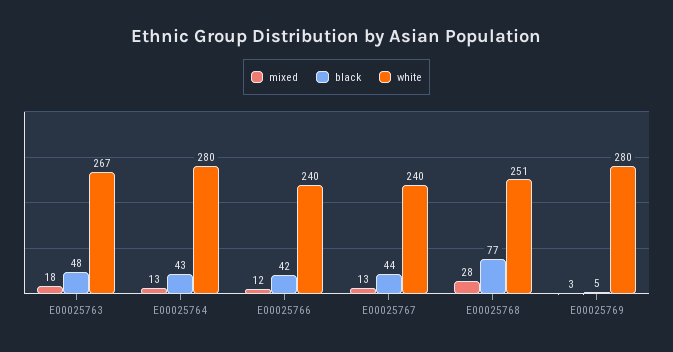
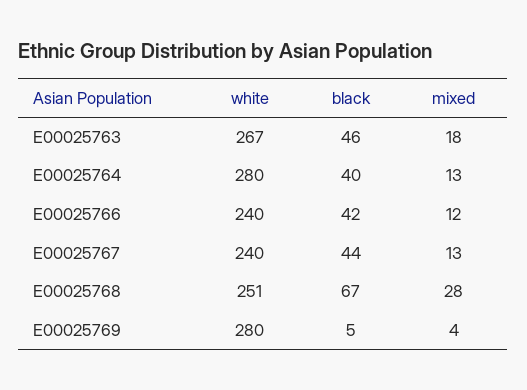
black, E00025763: 48 -> 46
black, E00025764: 43 -> 40
black, E00025768: 77 -> 67
mixed, E00025769: 3 -> 4

